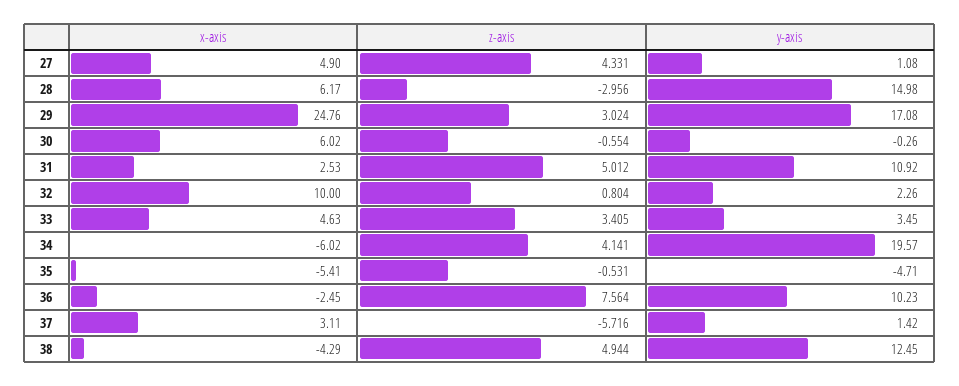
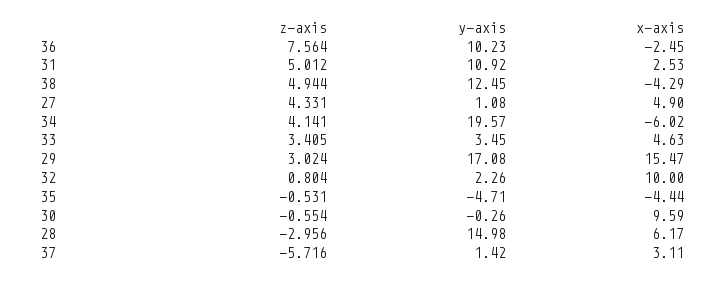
x-axis, 29: 24.76 -> 15.47
x-axis, 30: 6.02 -> 9.59
x-axis, 35: -5.41 -> -4.44

